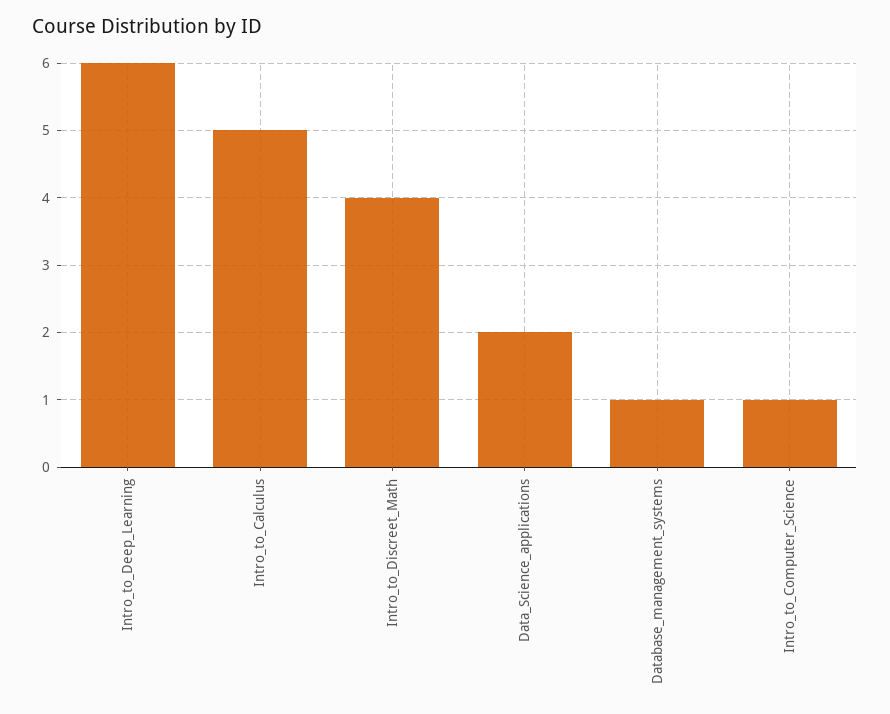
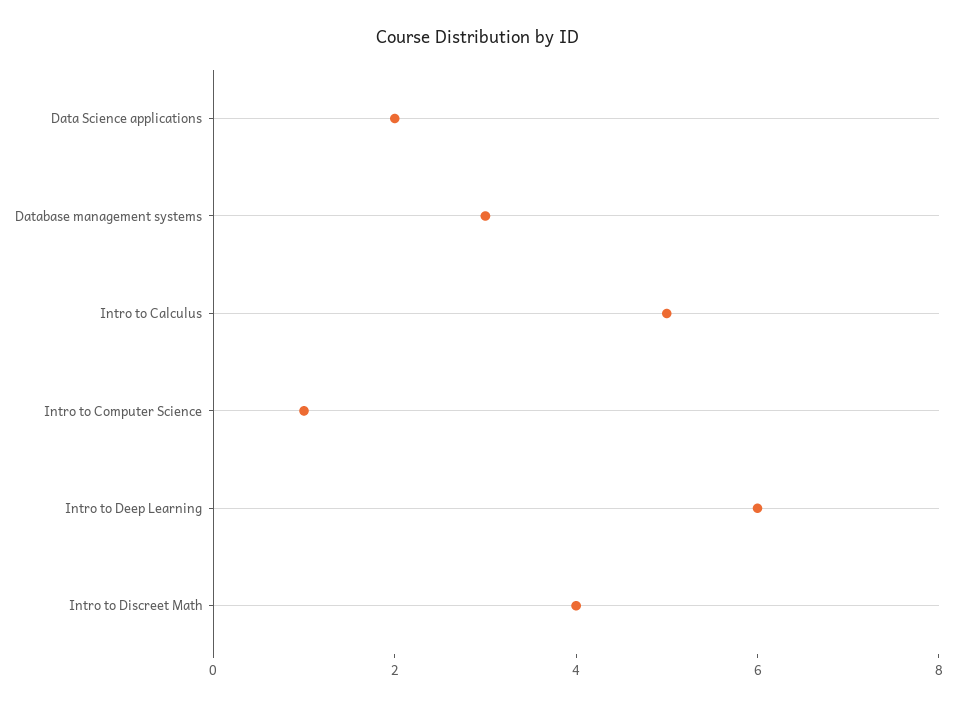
Database_management_systems: 1 -> 3

